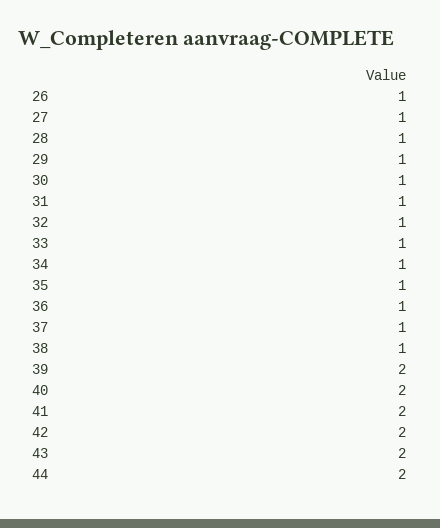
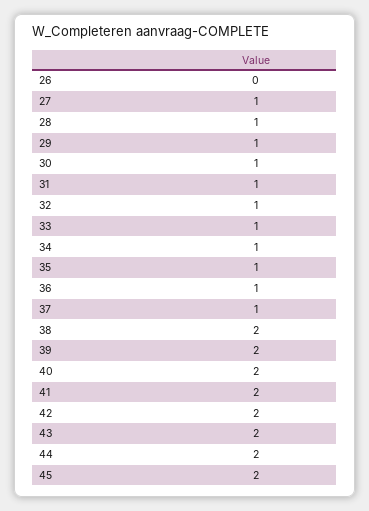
26: 1 -> 0
38: 1 -> 2
45: none -> 2

